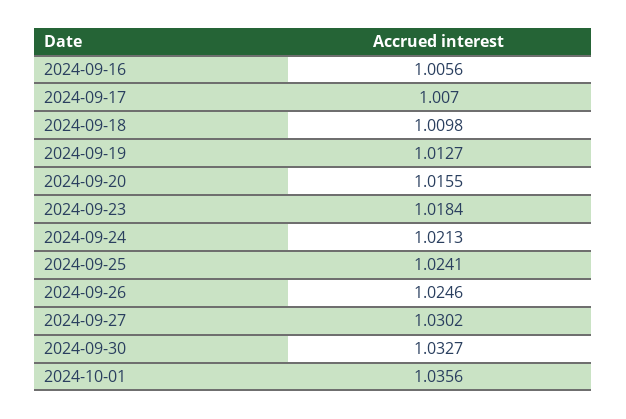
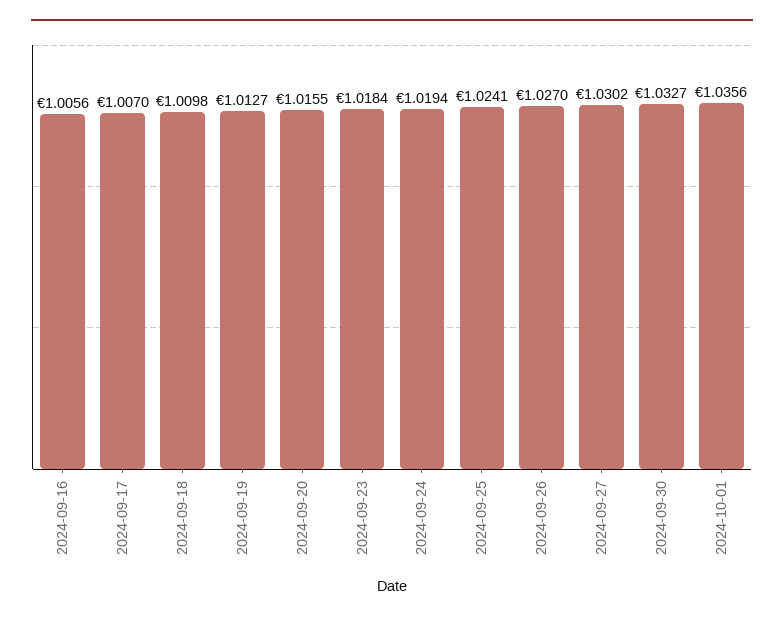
2024-09-24: 1.0213 -> 1.0194
2024-09-26: 1.0246 -> 1.027

